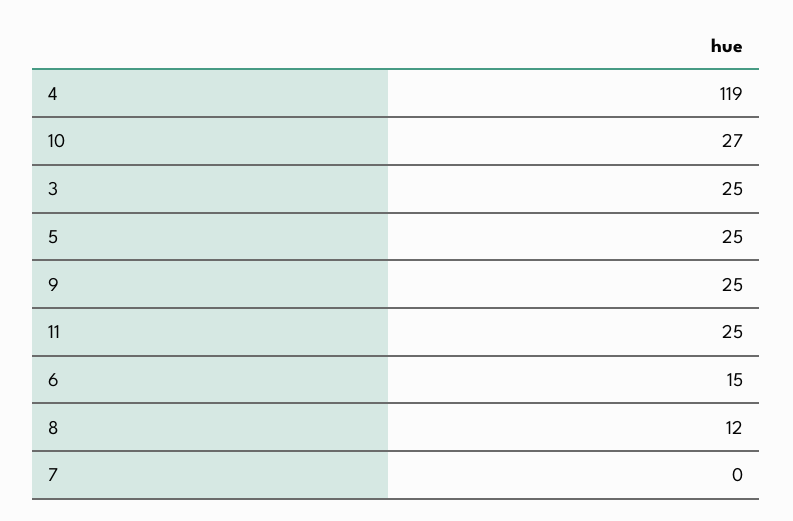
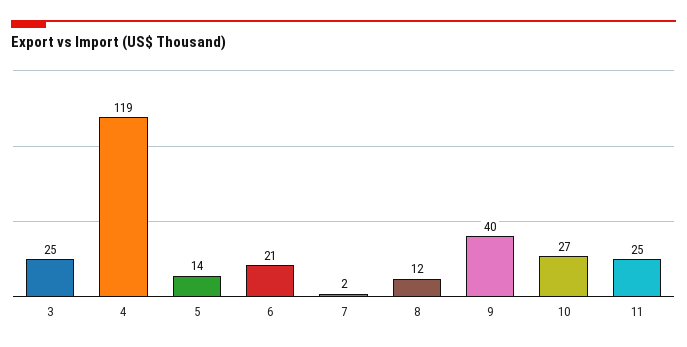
5: 25 -> 14
9: 25 -> 40
6: 15 -> 21
7: 0 -> 2

